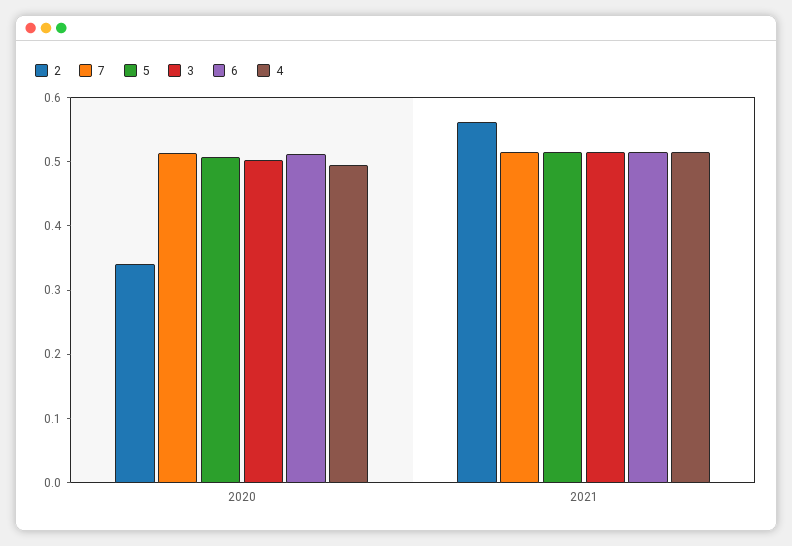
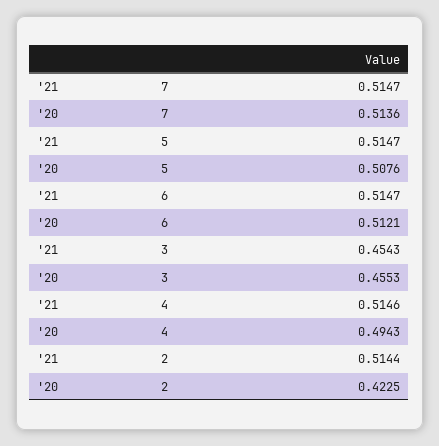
2, 2020: 0.34 -> 0.4225
3, 2020: 0.5 -> 0.4553
2, 2021: 0.56 -> 0.5144
3, 2021: 0.52 -> 0.4543

